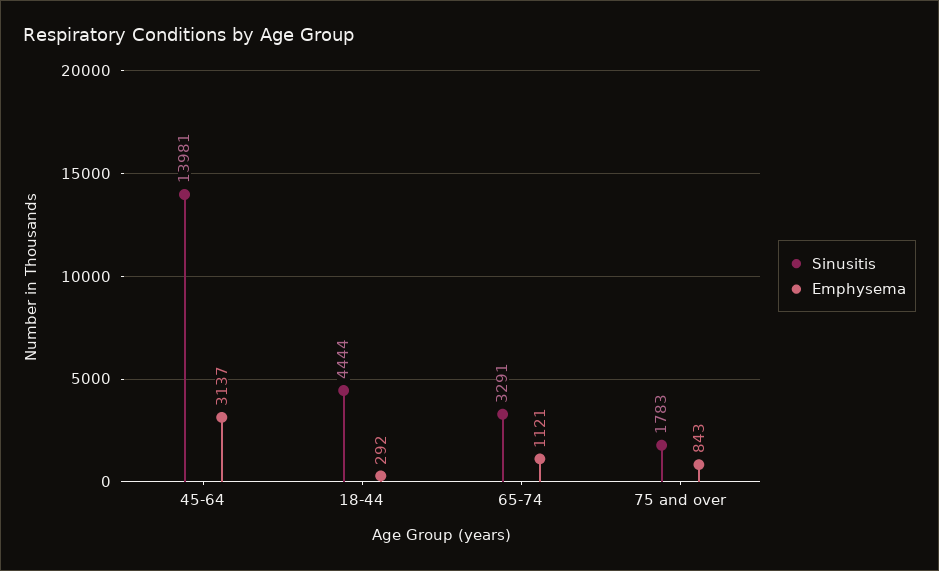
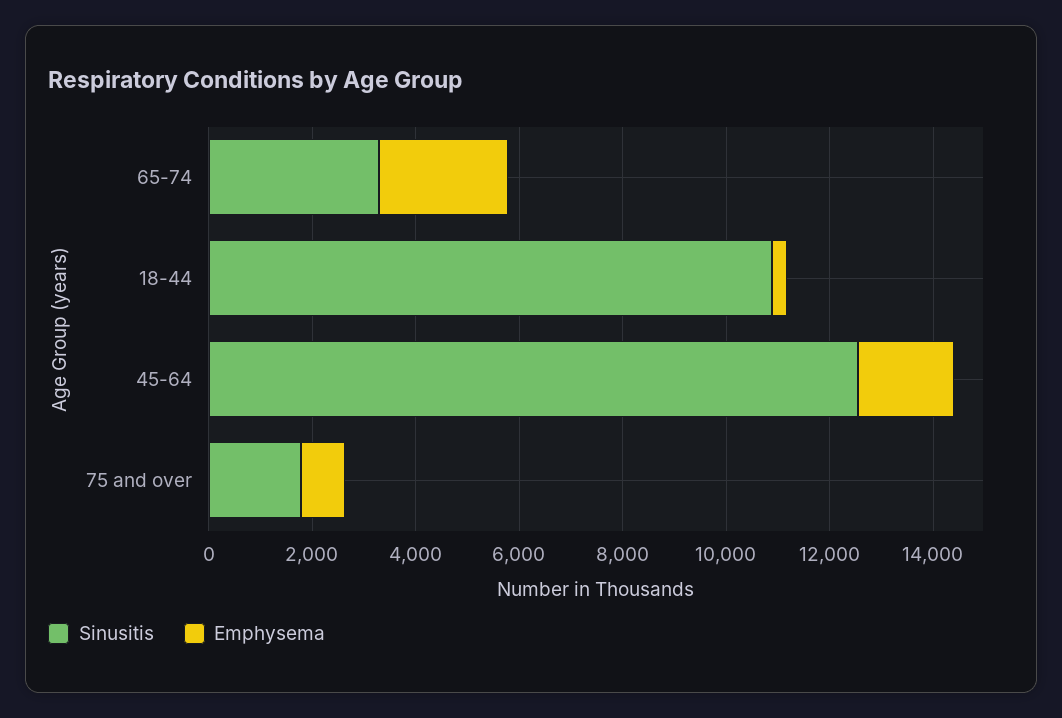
Sinusitis, 45-64: 13981 -> 12500
Emphysema, 45-64: 3137 -> 2000
Sinusitis, 18-44: 4444 -> 11000
Emphysema, 65-74: 1121 -> 2500

